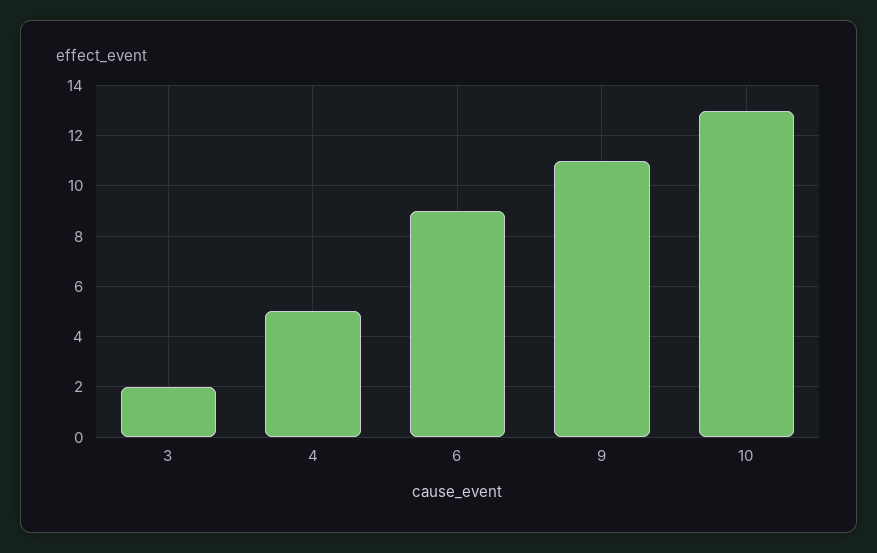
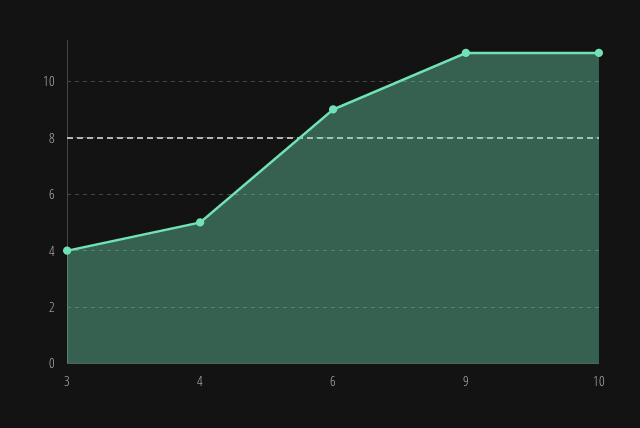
3: 2 -> 4
10: 13 -> 11

